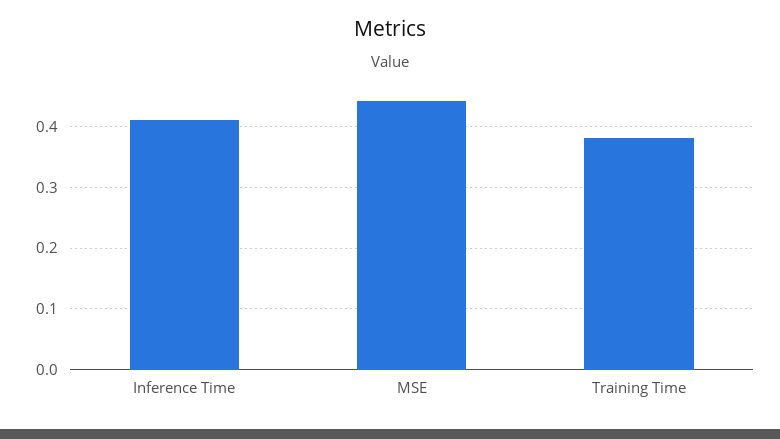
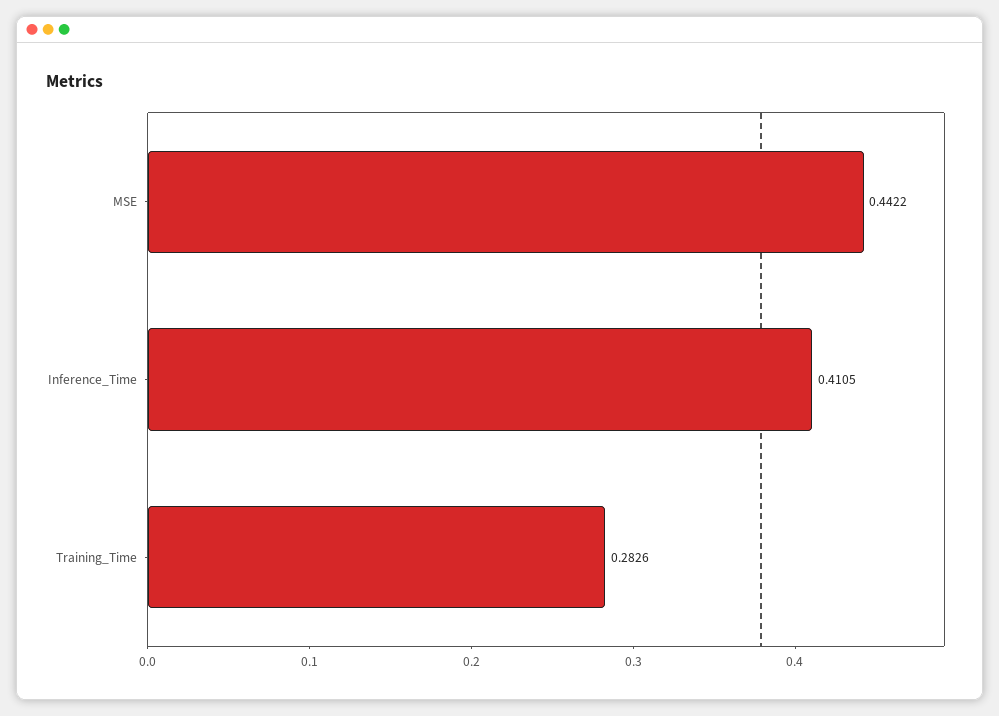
Training Time: 0.38 -> 0.2826

